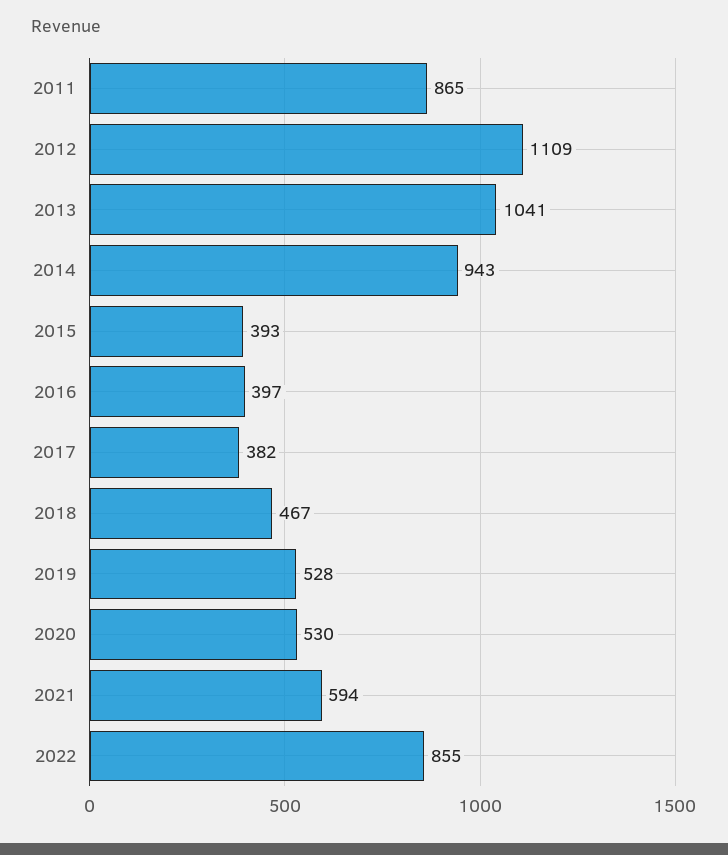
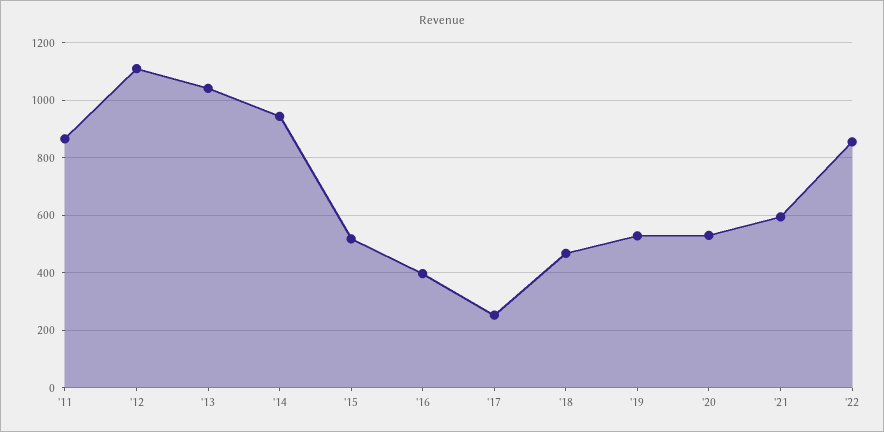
2015: 393 -> 525
2017: 382 -> 250

